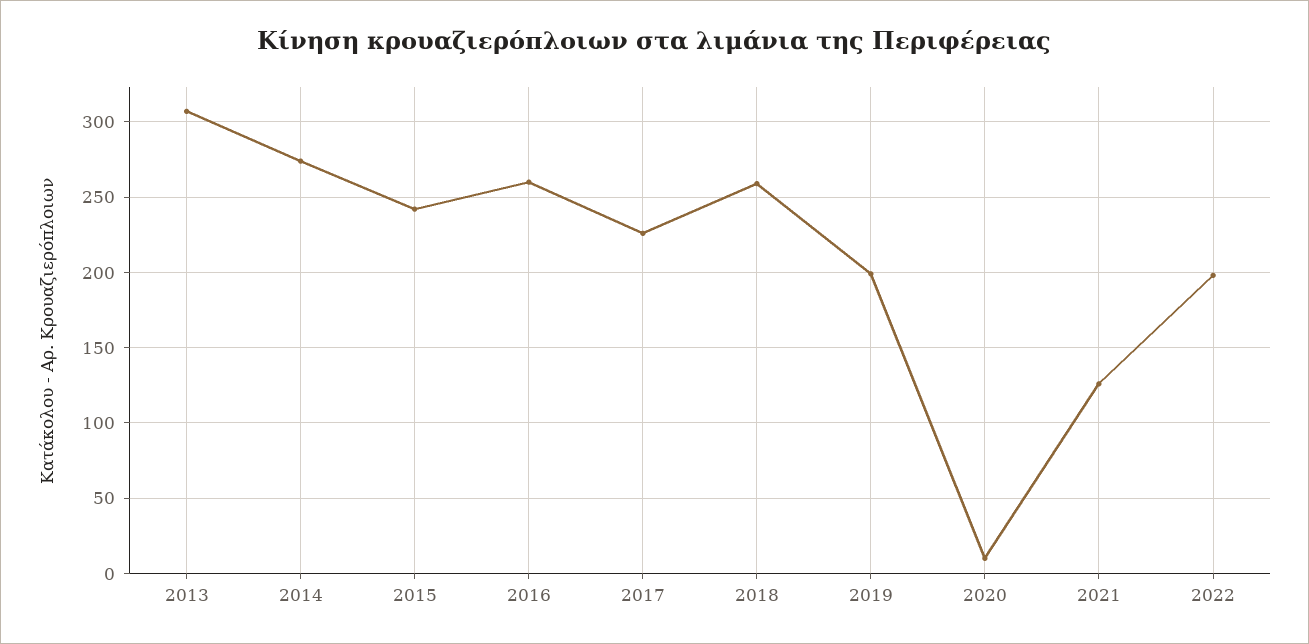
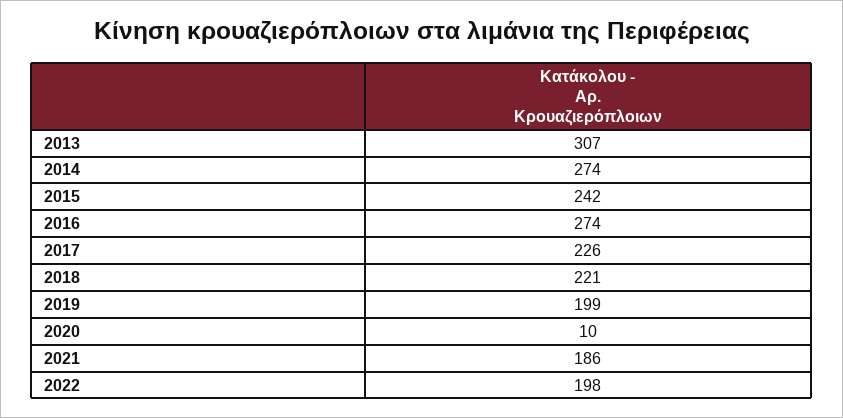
2016: 260 -> 274
2018: 260 -> 221
2021: 125 -> 186

